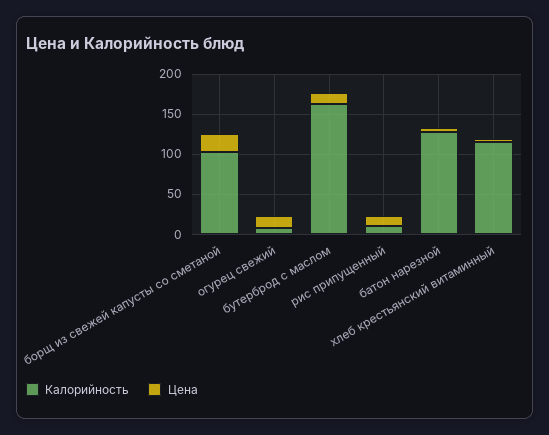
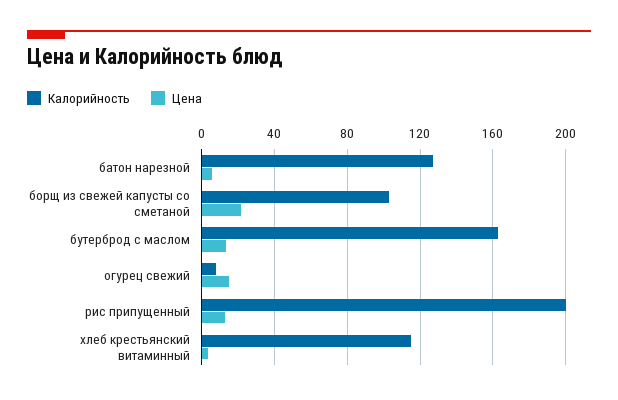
Калорийность, рис припущенный: 10 -> 200

